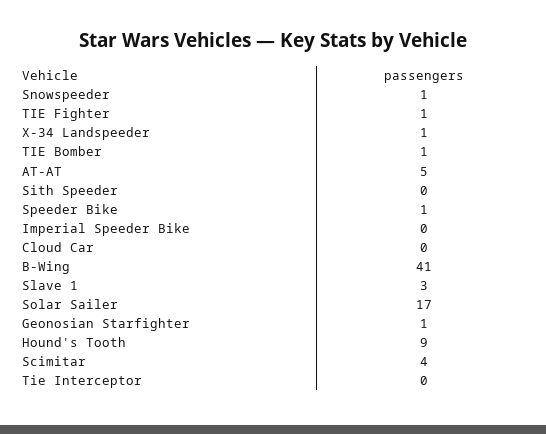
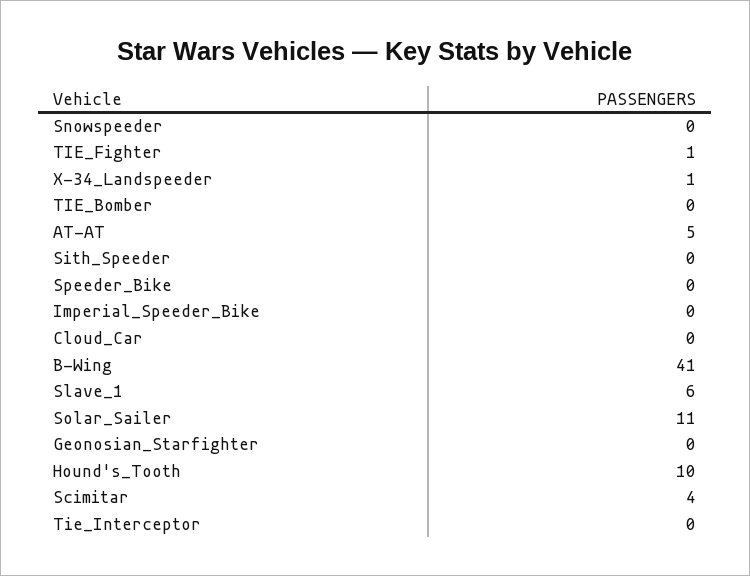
Snowspeeder: 1 -> 0
TIE Bomber: 1 -> 0
Speeder Bike: 1 -> 0
Slave 1: 3 -> 6
Solar Sailer: 17 -> 11
Geonosian Starfighter: 1 -> 0
Hound's Tooth: 9 -> 10

